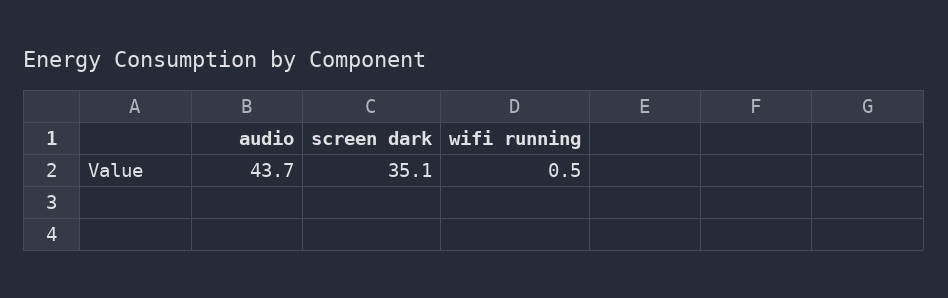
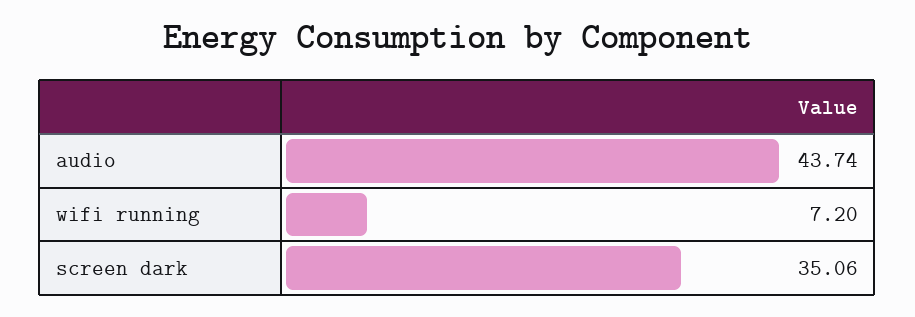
wifi running: 0.5 -> 7.2

